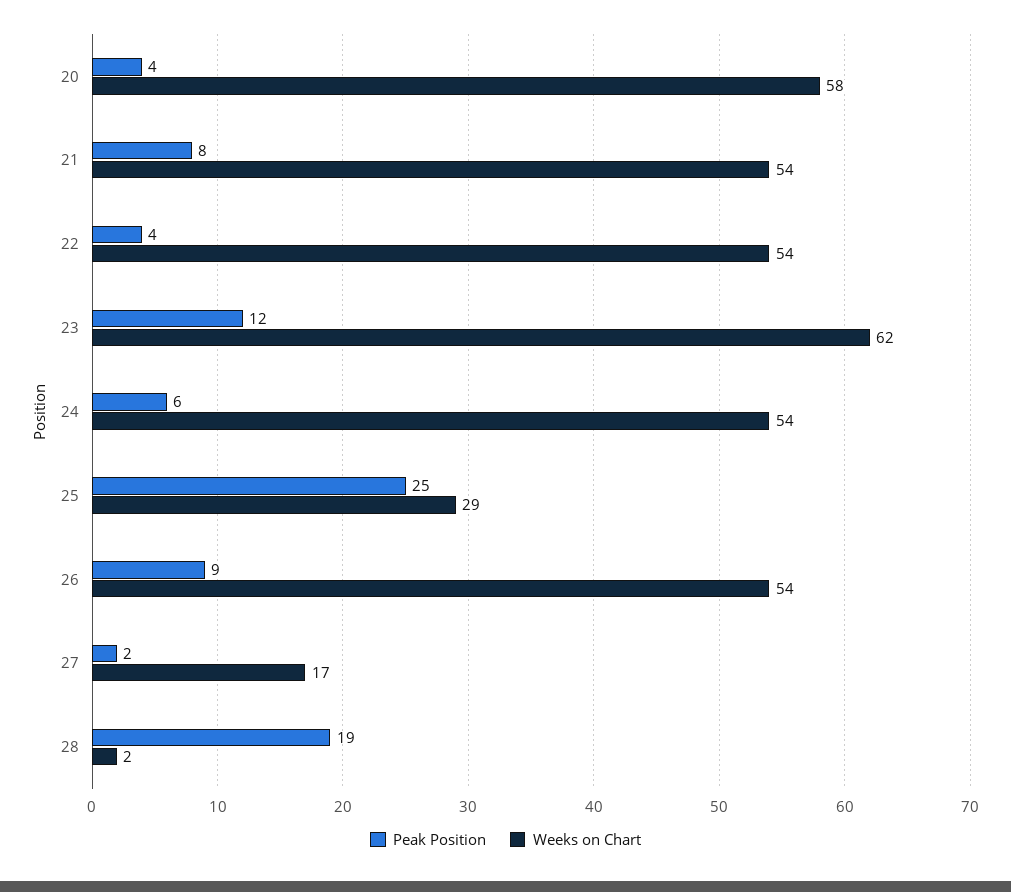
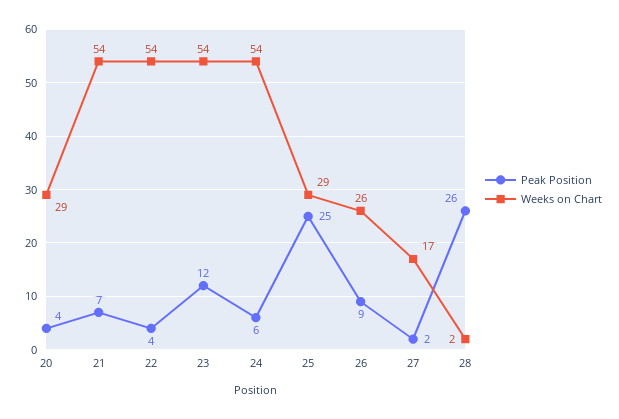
Weeks on Chart, 20: 58 -> 29
Peak Position, 21: 8 -> 7
Weeks on Chart, 23: 62 -> 54
Weeks on Chart, 26: 54 -> 26
Peak Position, 28: 19 -> 26

